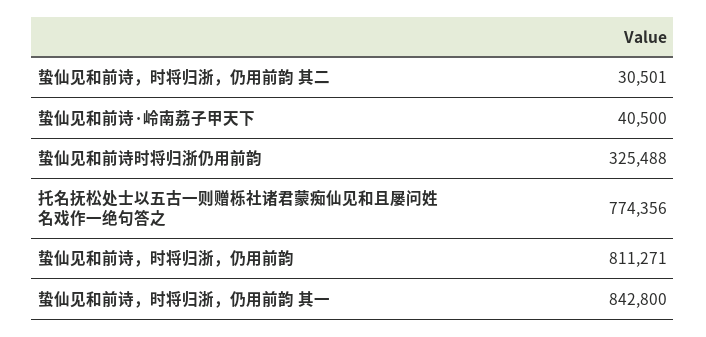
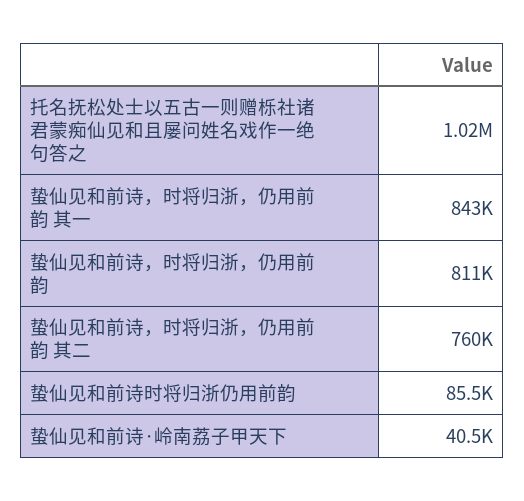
蛰仙见和前诗，时将归浙，仍用前韵 其二: 30501 -> 760000
蛰仙见和前诗时将归浙仍用前韵: 325488 -> 85500
托名抚松处士以五古一则赠栎社诸君蒙痴仙见和且屡问姓名戏作一绝句答之: 774356 -> 1020000

